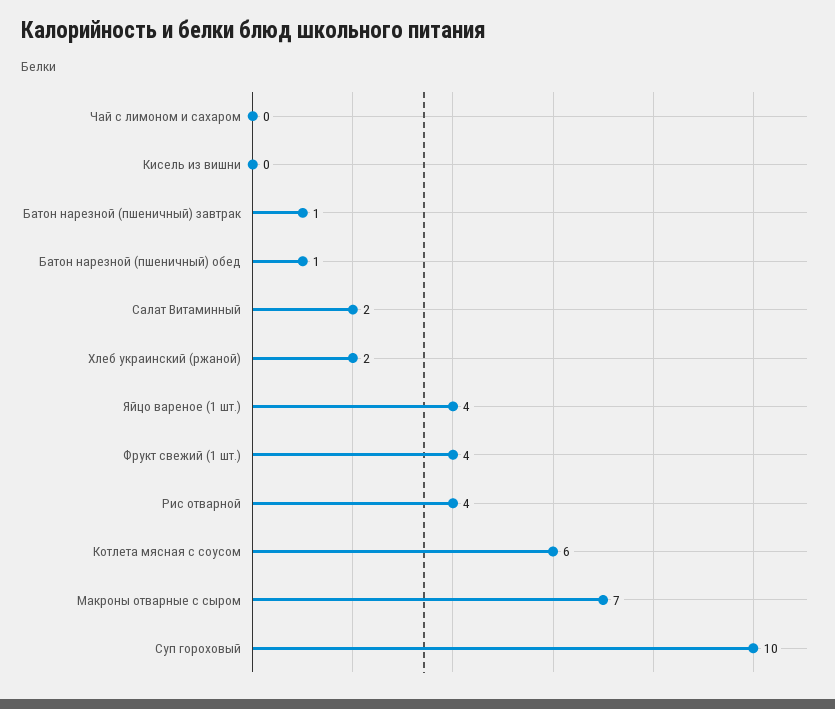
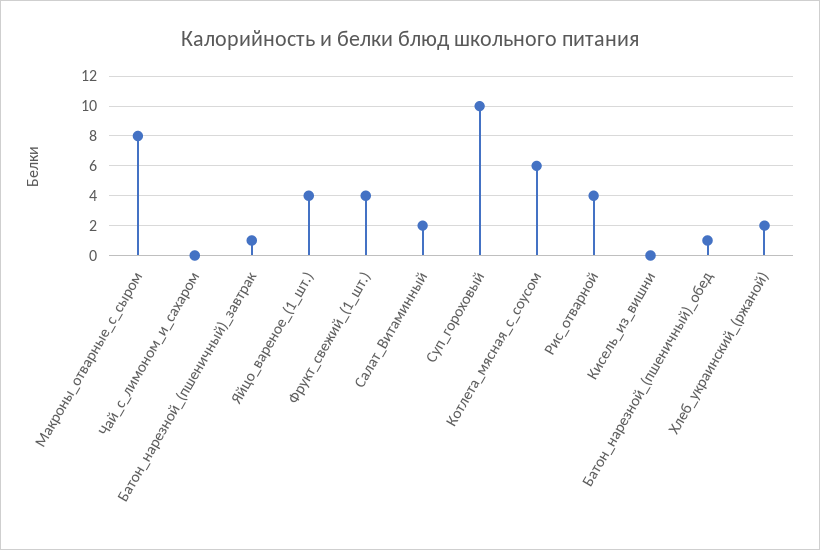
Макроны отварные с сыром: 7 -> 8

